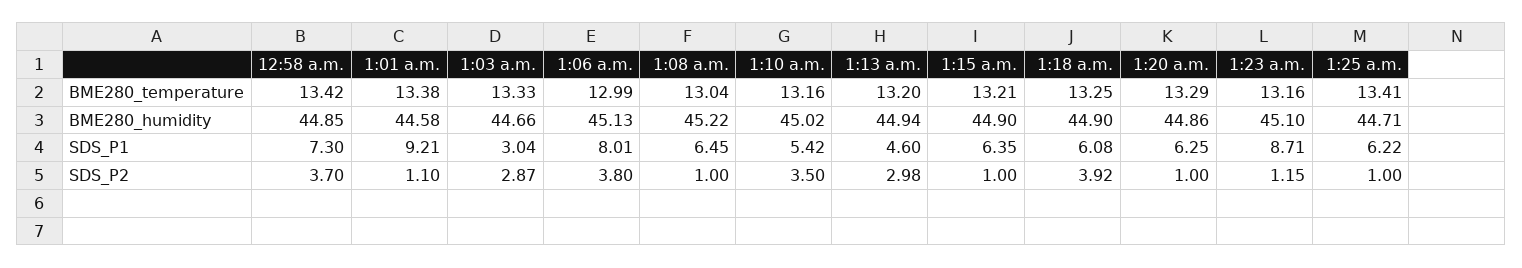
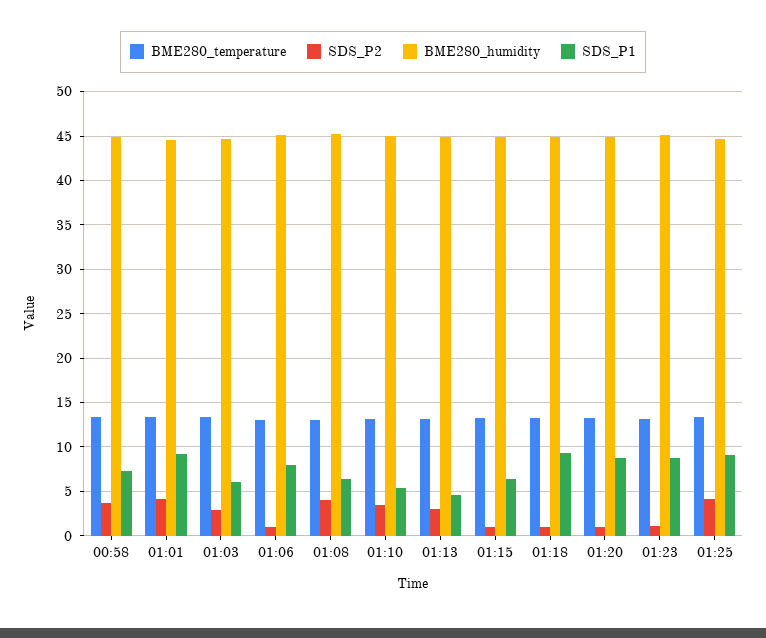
SDS_P1, 1:03 a.m.: 3.04 -> 6
SDS_P1, 1:18 a.m.: 6.08 -> 9
SDS_P1, 1:20 a.m.: 6.25 -> 9
SDS_P1, 1:25 a.m.: 6.22 -> 9
SDS_P2, 1:01 a.m.: 1.1 -> 4
SDS_P2, 1:06 a.m.: 3.8 -> 1
SDS_P2, 1:08 a.m.: 1 -> 4
SDS_P2, 1:18 a.m.: 3.92 -> 1
SDS_P2, 1:25 a.m.: 1 -> 4

